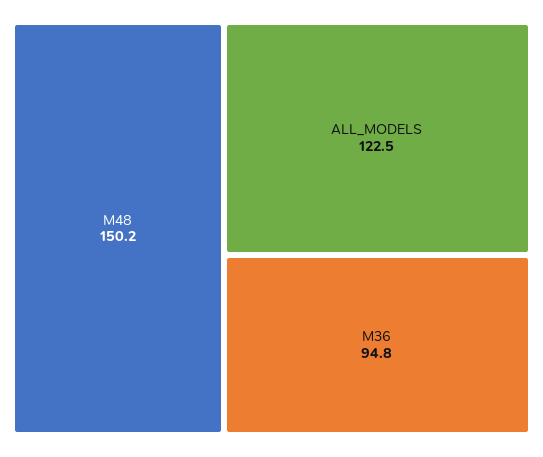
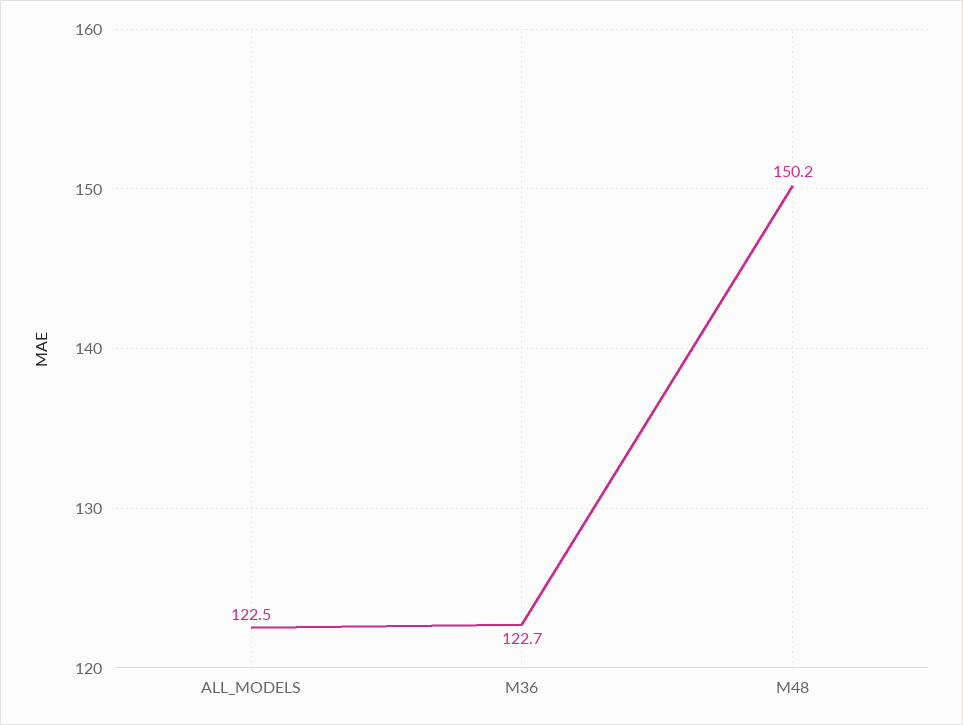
M36: 94.8 -> 122.7

